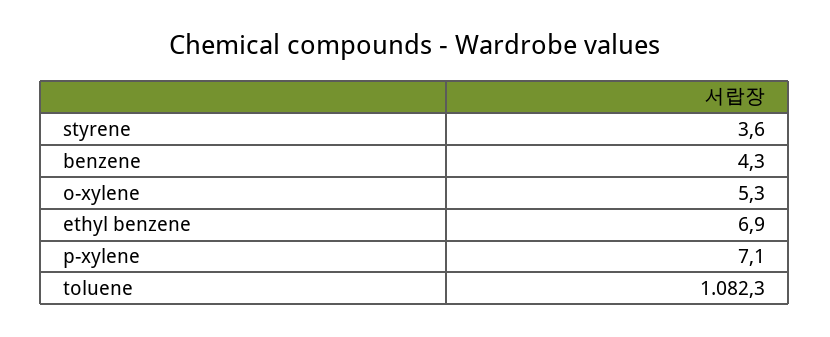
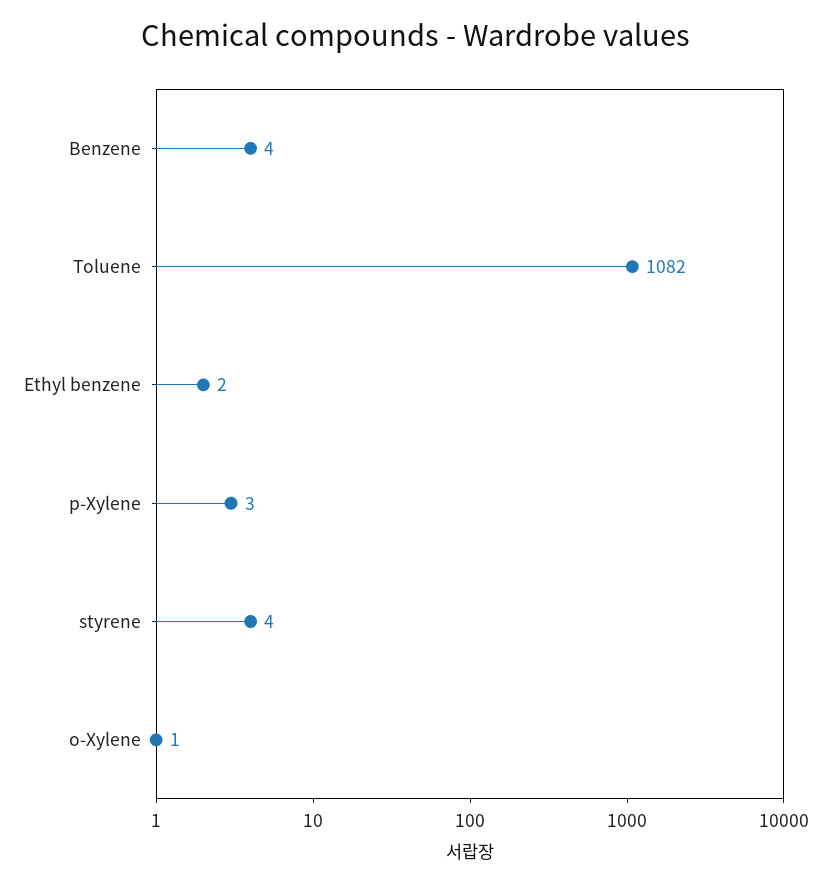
o-xylene: 5.3 -> 1
ethyl benzene: 6.9 -> 2
p-xylene: 7.1 -> 3

